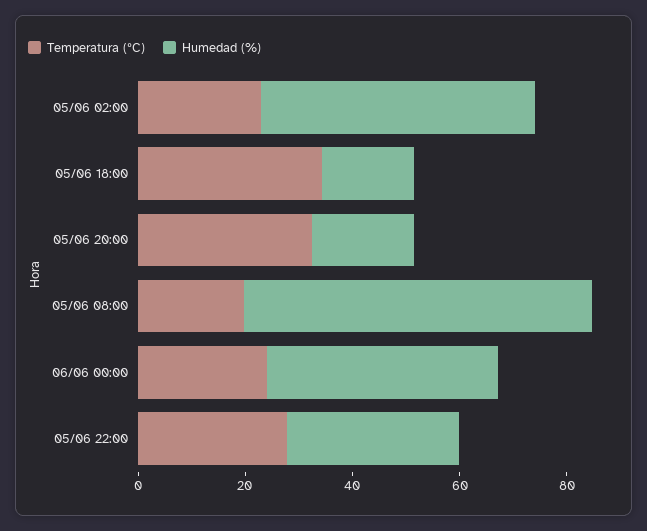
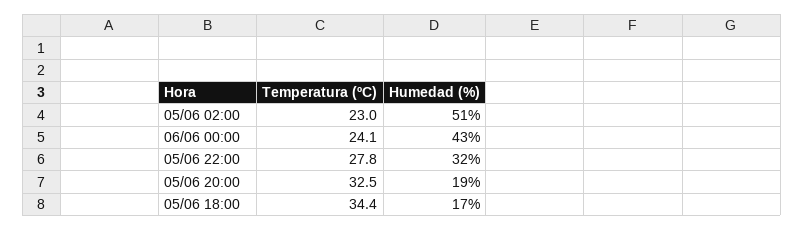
Temperatura (ºC), 05/06 08:00: 20 -> none
Humedad (%), 05/06 08:00: 65 -> none

